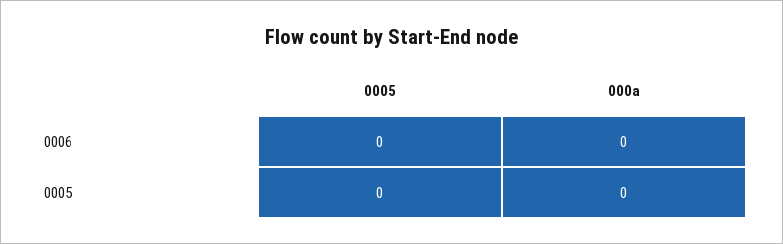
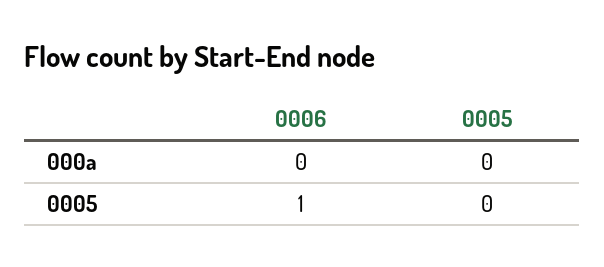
0005, 0006: 0 -> 1

